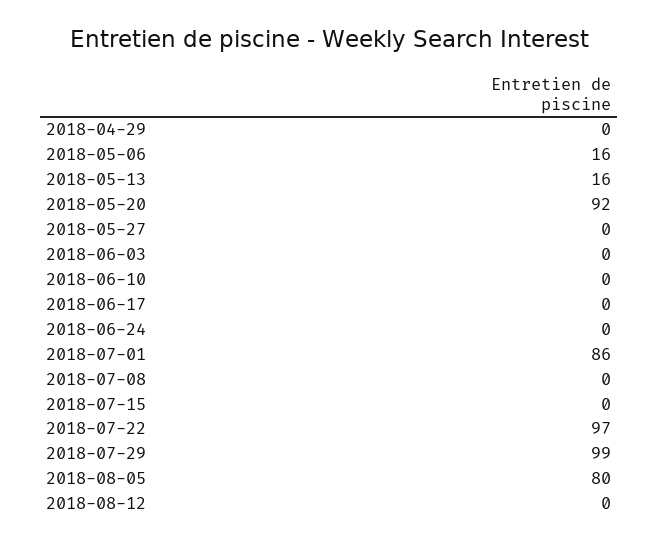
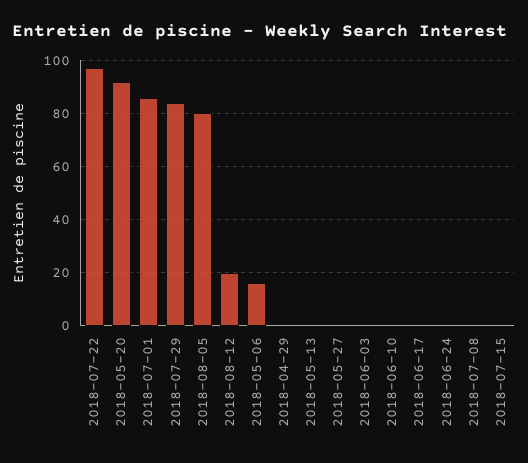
2018-05-13: 16 -> 0
2018-07-29: 99 -> 85
2018-08-12: 0 -> 20

